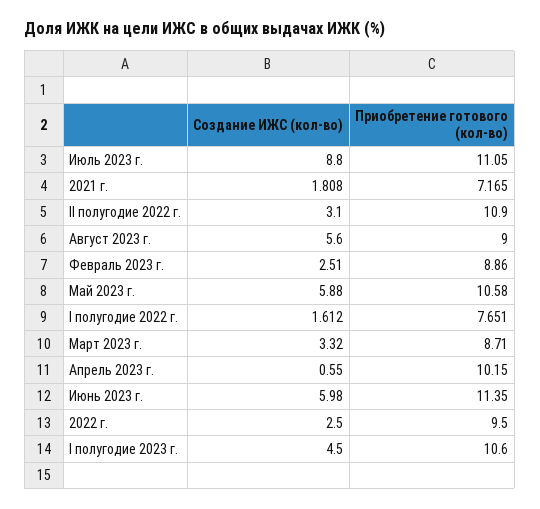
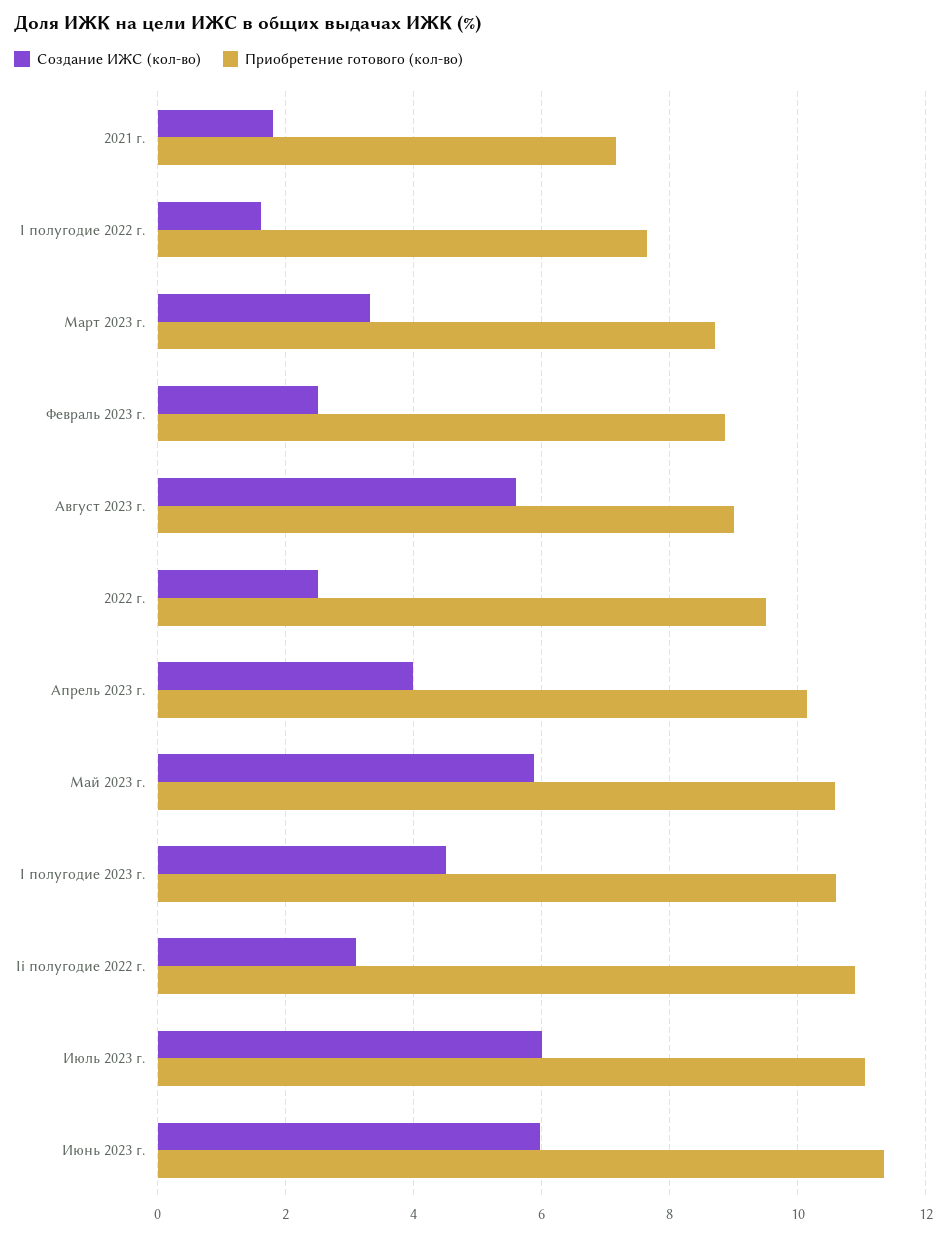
Создание ИЖС (кол-во), Июль 2023 г.: 8.8 -> 6
Создание ИЖС (кол-во), Апрель 2023 г.: 0.55 -> 4

